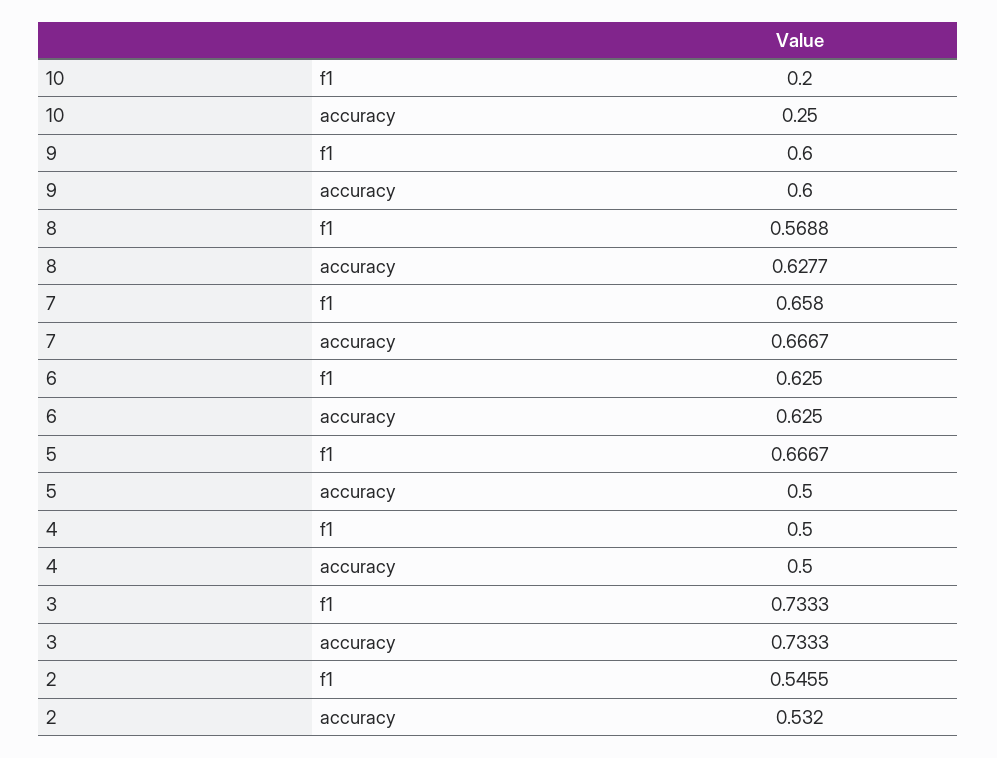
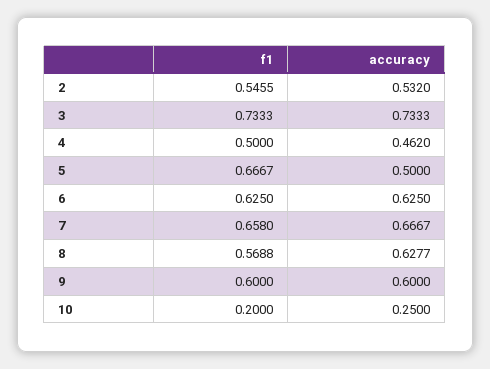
4, accuracy: 0.5 -> 0.462

